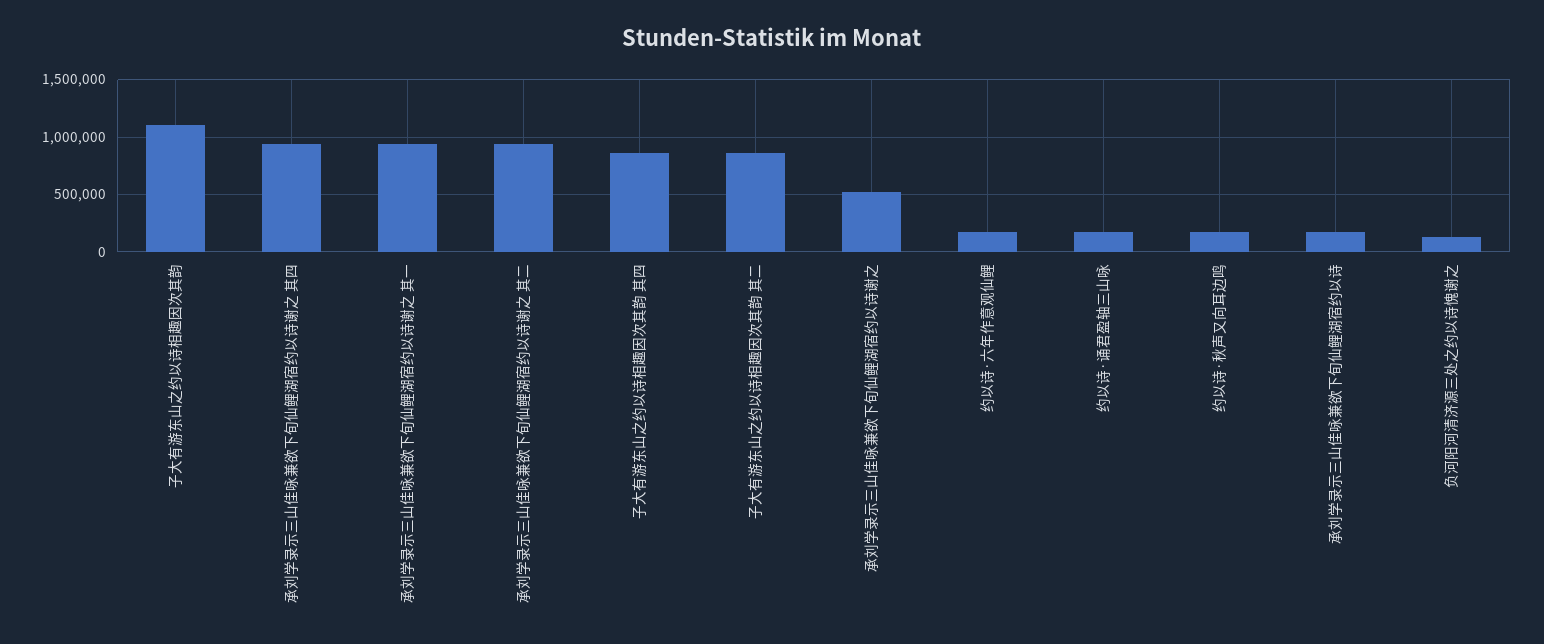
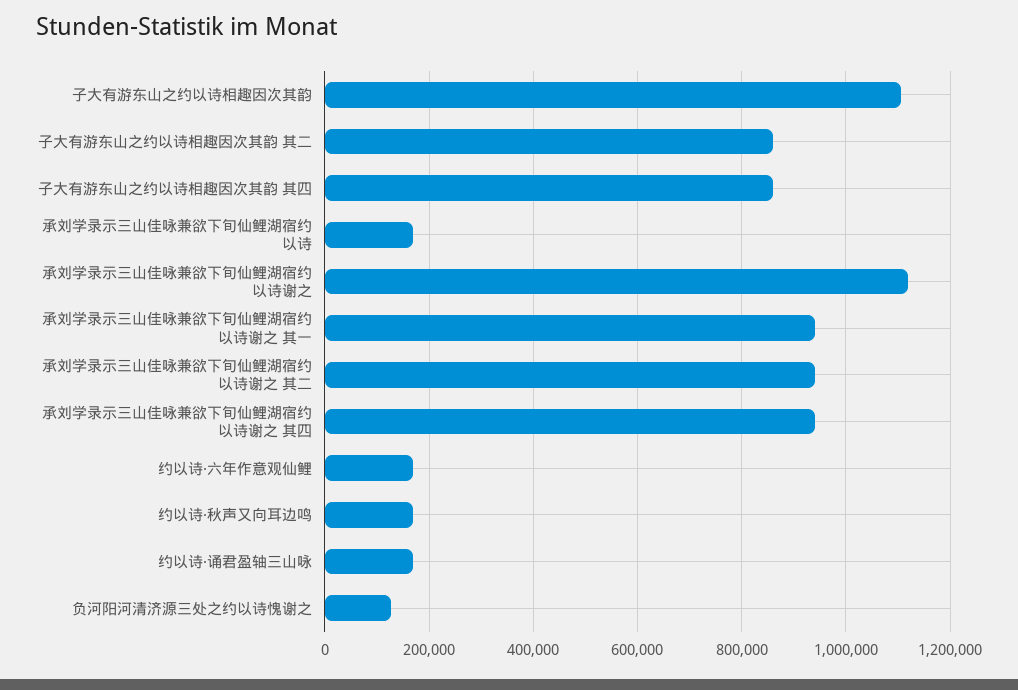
承刘学录示三山佳咏兼欲下旬仙鲤湖宿约以诗谢之: 500000 -> 1120000

